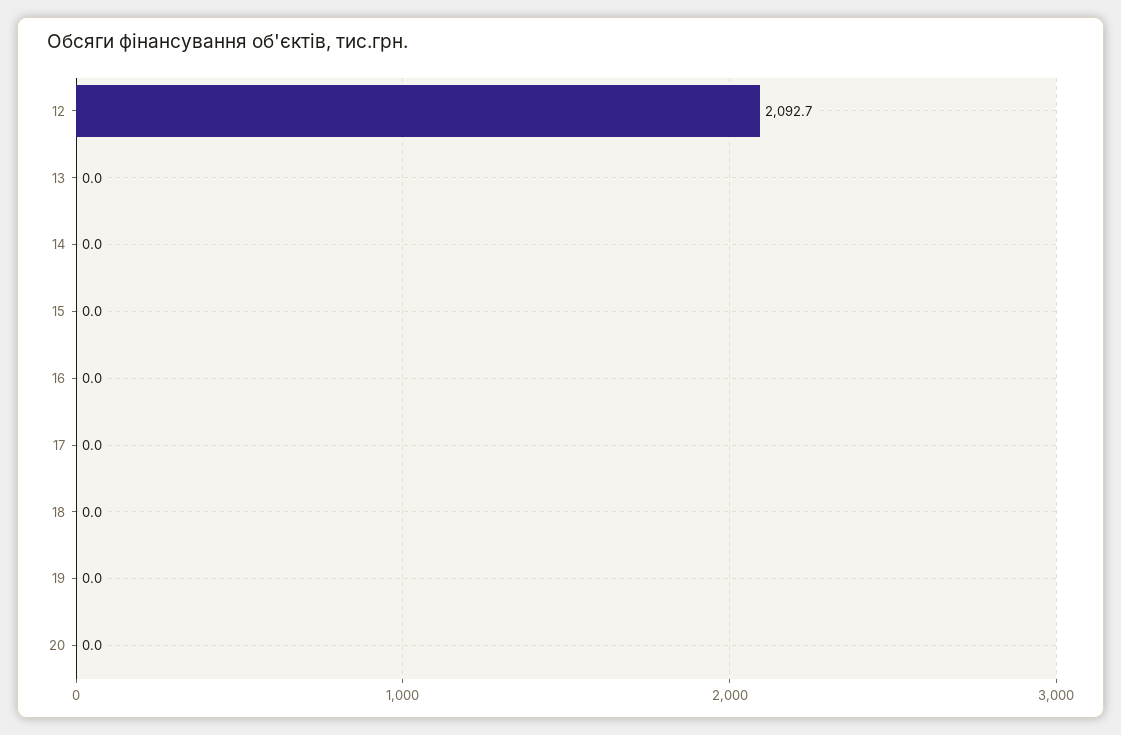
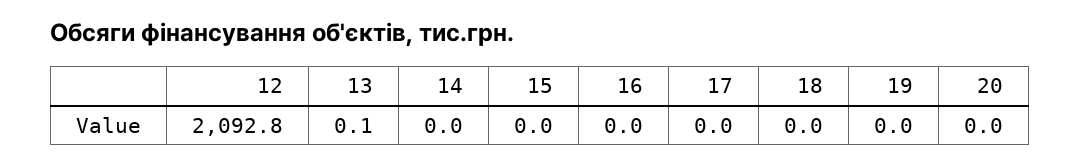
12: 2092.7 -> 2092.8
13: 0 -> 0.1

